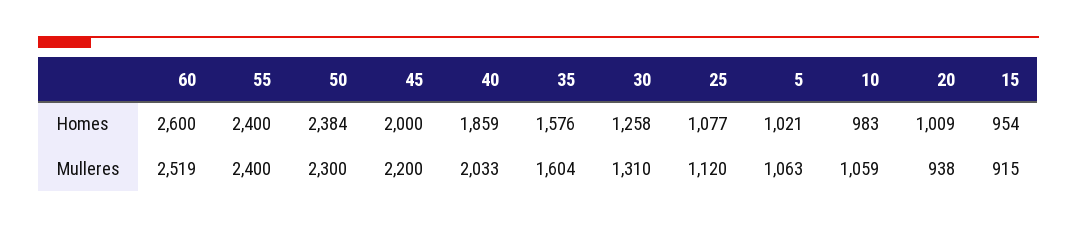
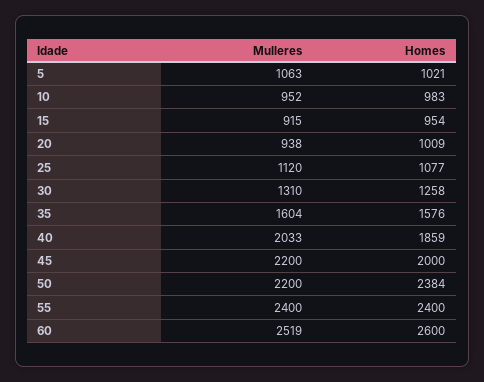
50, Mulleres: 2300 -> 2200
10, Mulleres: 1059 -> 952

